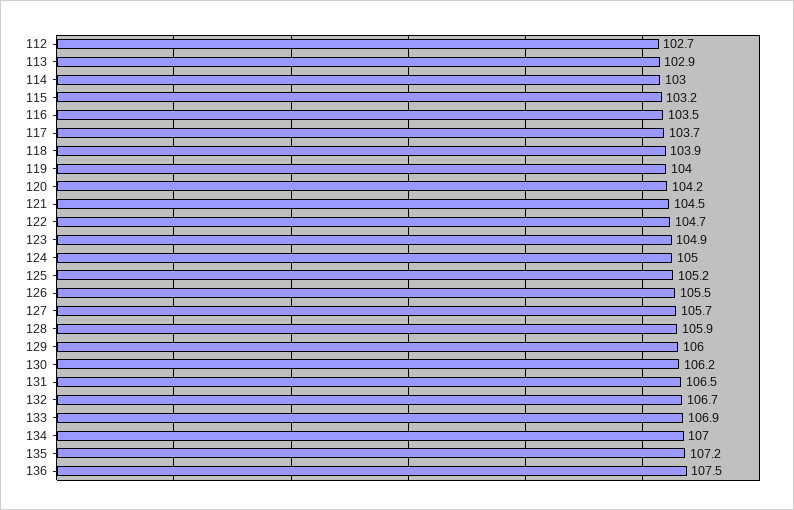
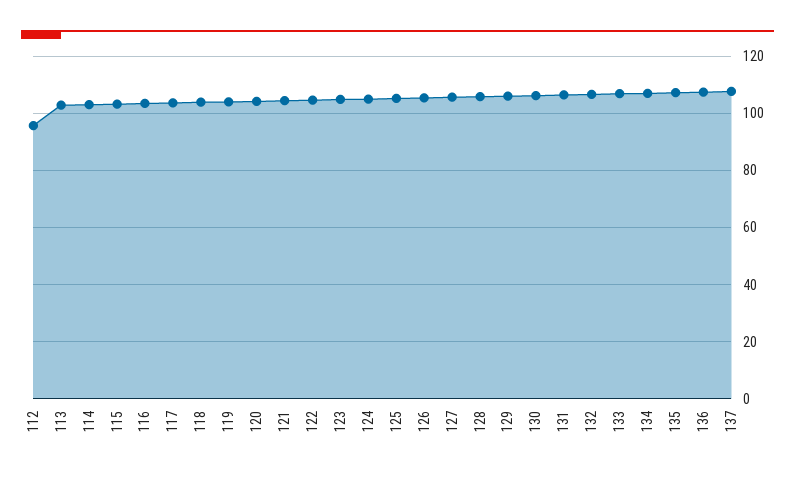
112: 102.7 -> 95
137: none -> 107.5

